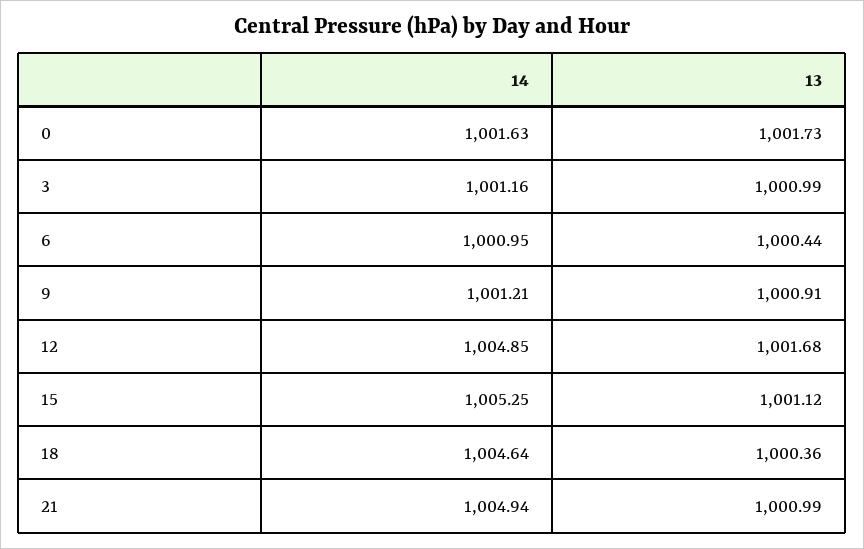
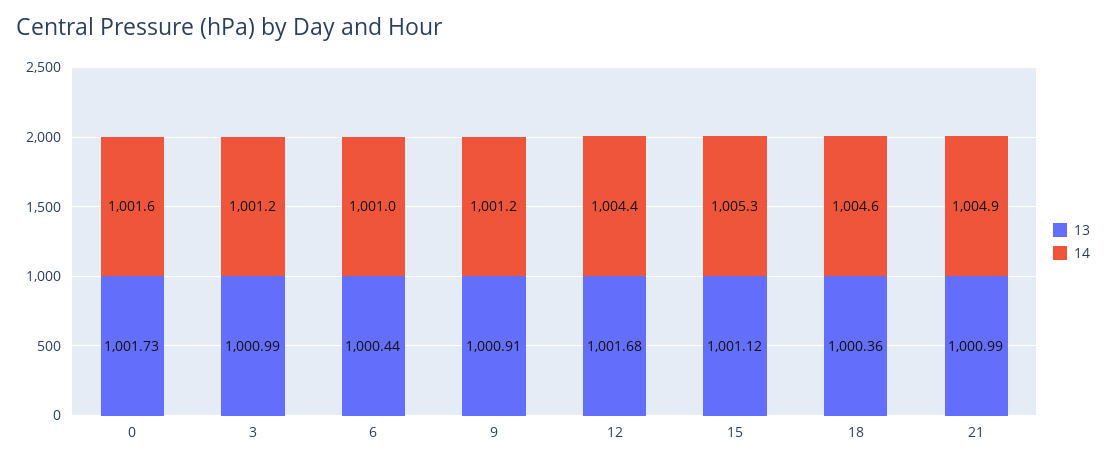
14, 12: 1004.85 -> 1004.4

